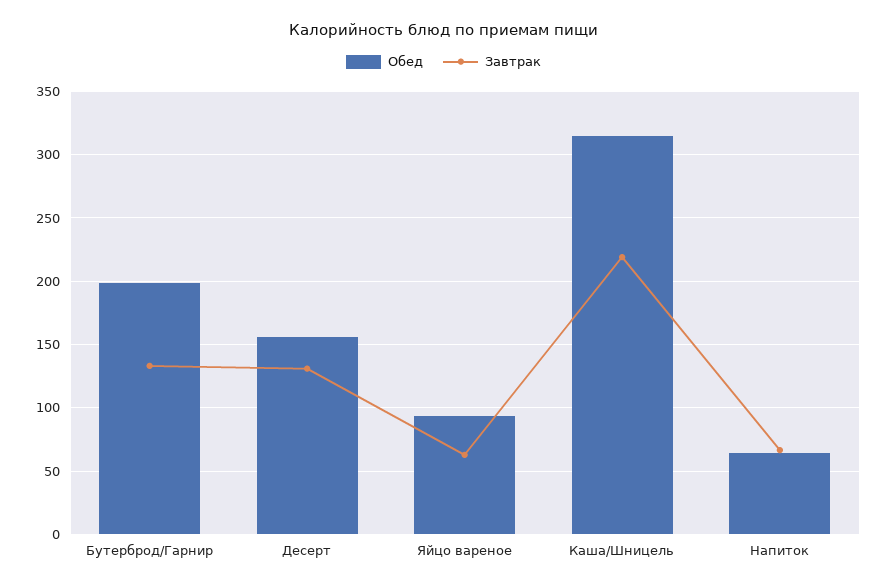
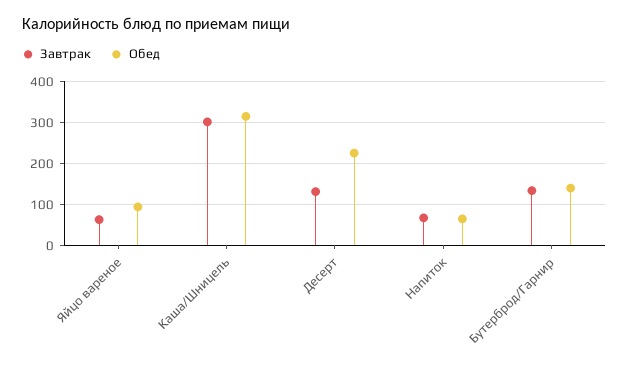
Обед, Бутерброд/Гарнир: 200 -> 140
Обед, Десерт: 155 -> 220
Завтрак, Каша/Шницель: 220 -> 300

